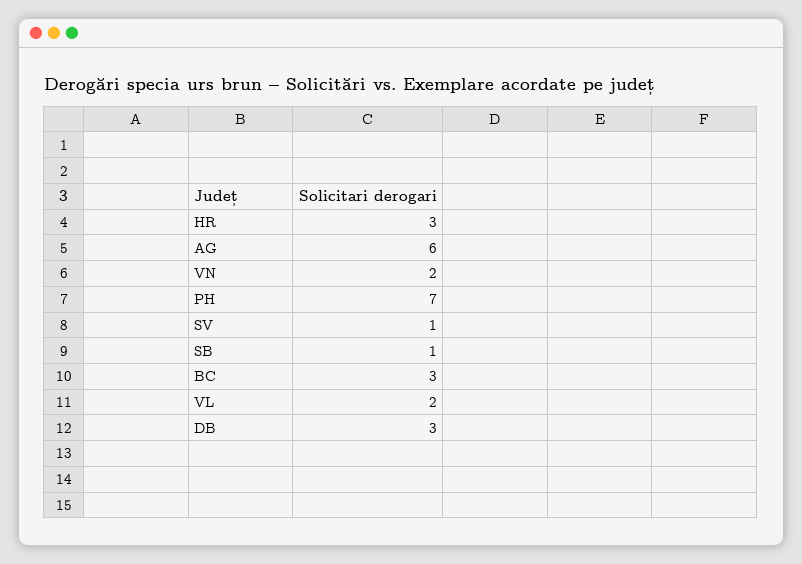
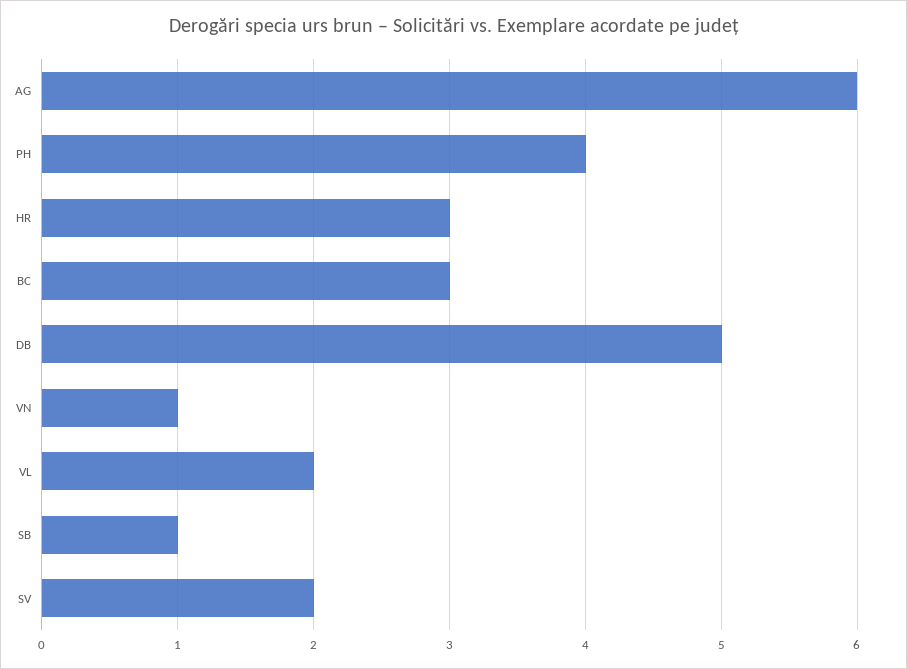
VN: 2 -> 1
PH: 7 -> 4
SV: 1 -> 2
DB: 3 -> 5

